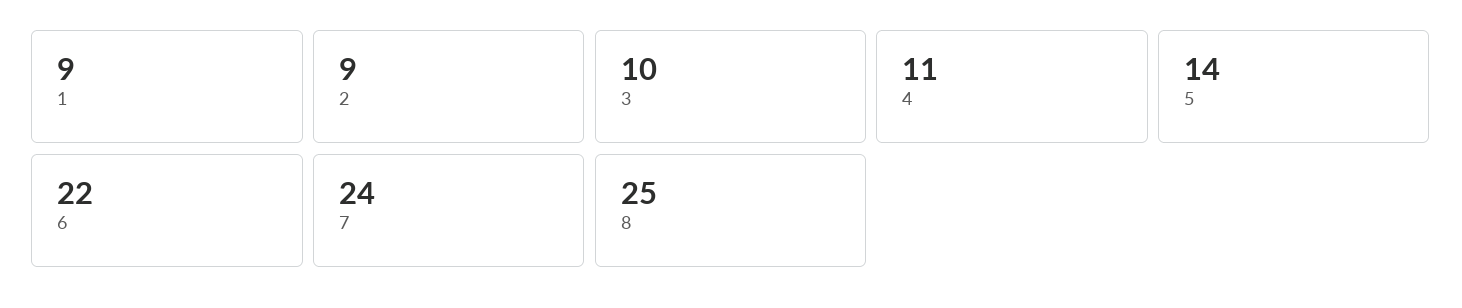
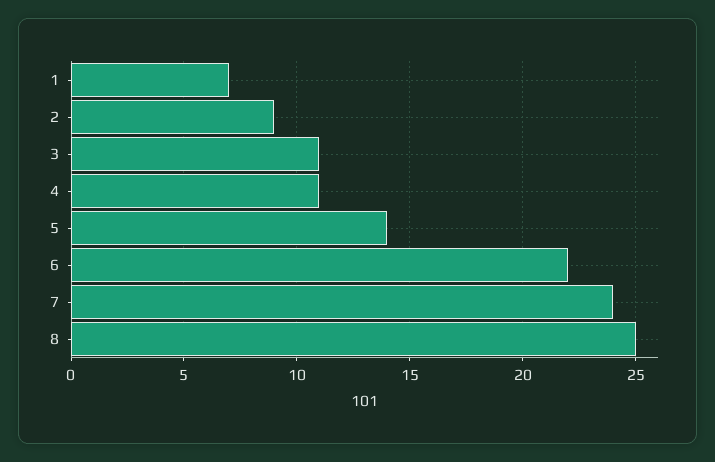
1: 9 -> 7
3: 10 -> 11

